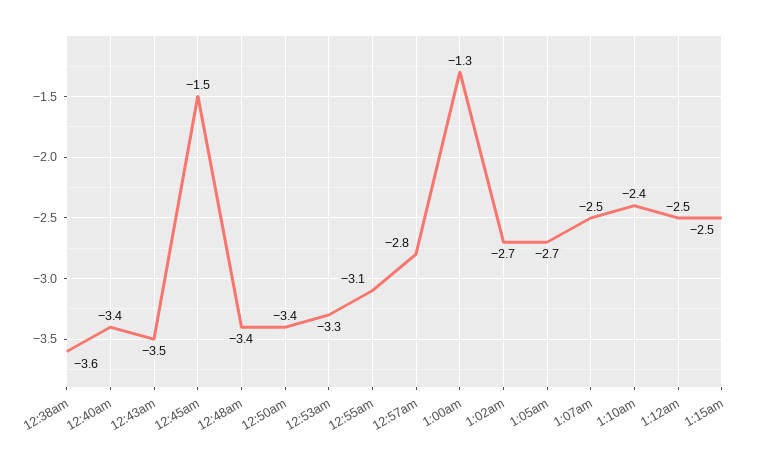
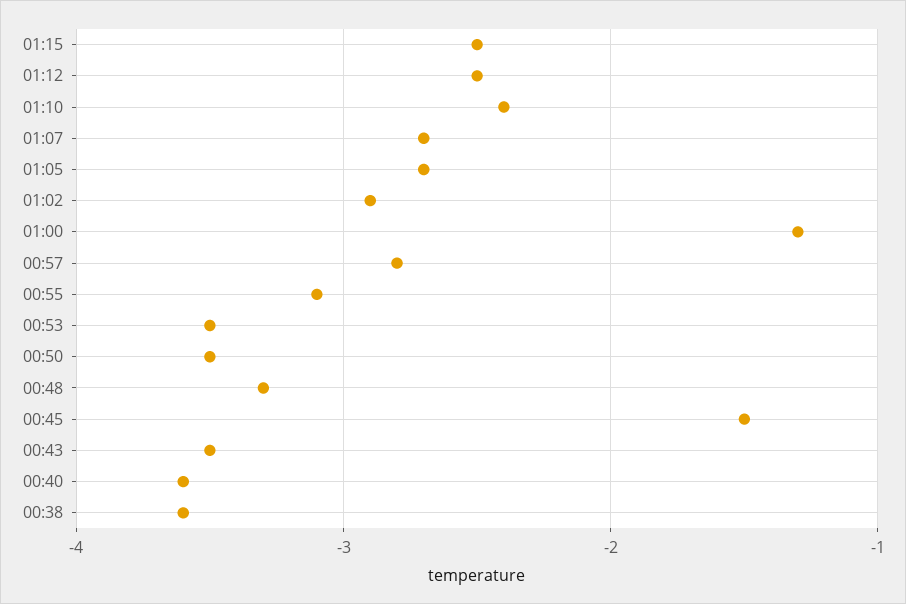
12:40am: -3.4 -> -3.6
12:48am: -3.4 -> -3.3
12:50am: -3.4 -> -3.5
12:53am: -3.3 -> -3.5
1:02am: -2.7 -> -2.9
1:07am: -2.5 -> -2.7

